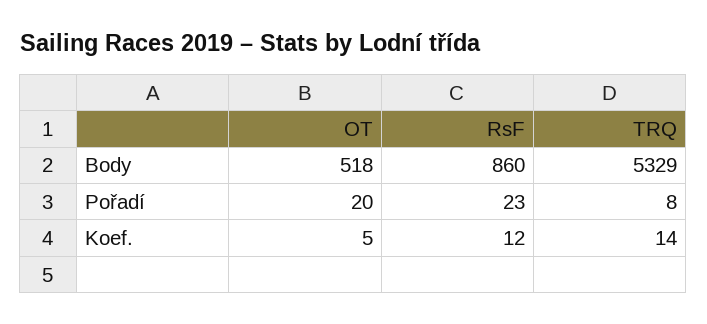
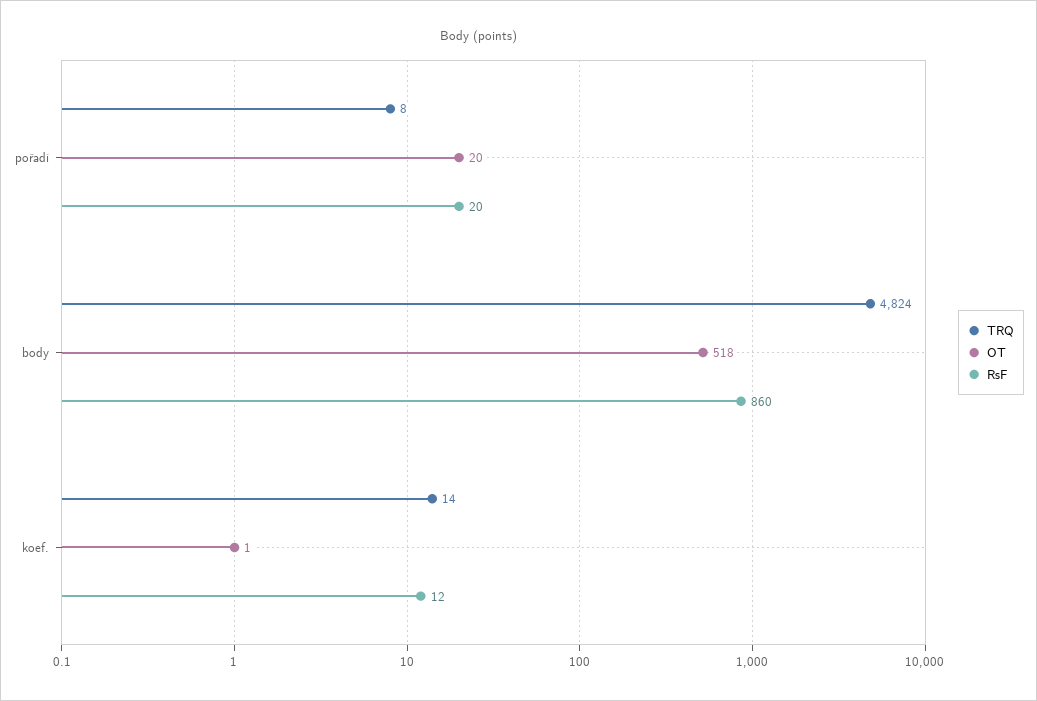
TRQ, Body: 5329 -> 4824
RsF, Pořadí: 23 -> 20
OT, Koef.: 5 -> 1

